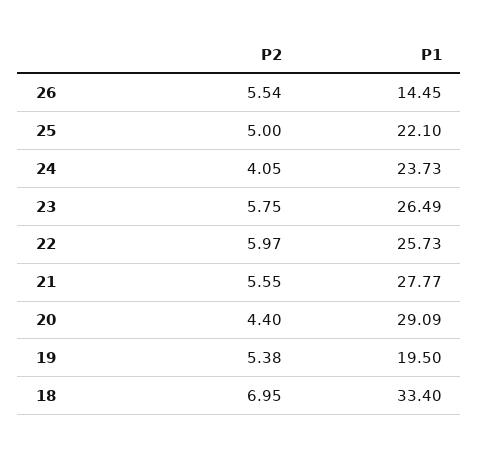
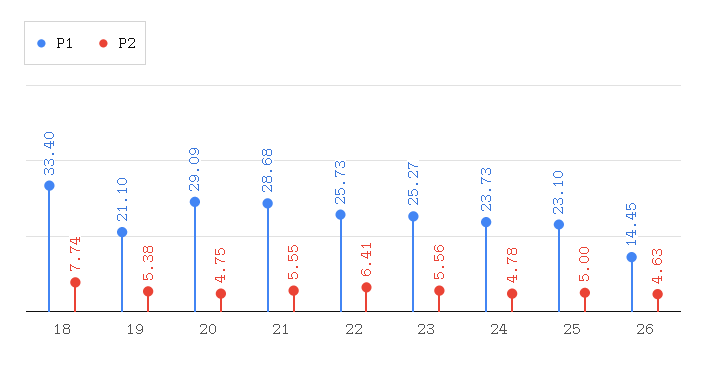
P2, 26: 5.54 -> 4.63
P1, 25: 22.1 -> 23.1
P2, 24: 4.05 -> 4.78
P2, 23: 5.75 -> 5.56
P1, 23: 26.49 -> 25.27
P2, 22: 5.97 -> 6.41
P1, 21: 27.77 -> 28.68
P2, 20: 4.4 -> 4.75
P1, 19: 19.5 -> 21.1
P2, 18: 6.95 -> 7.74

